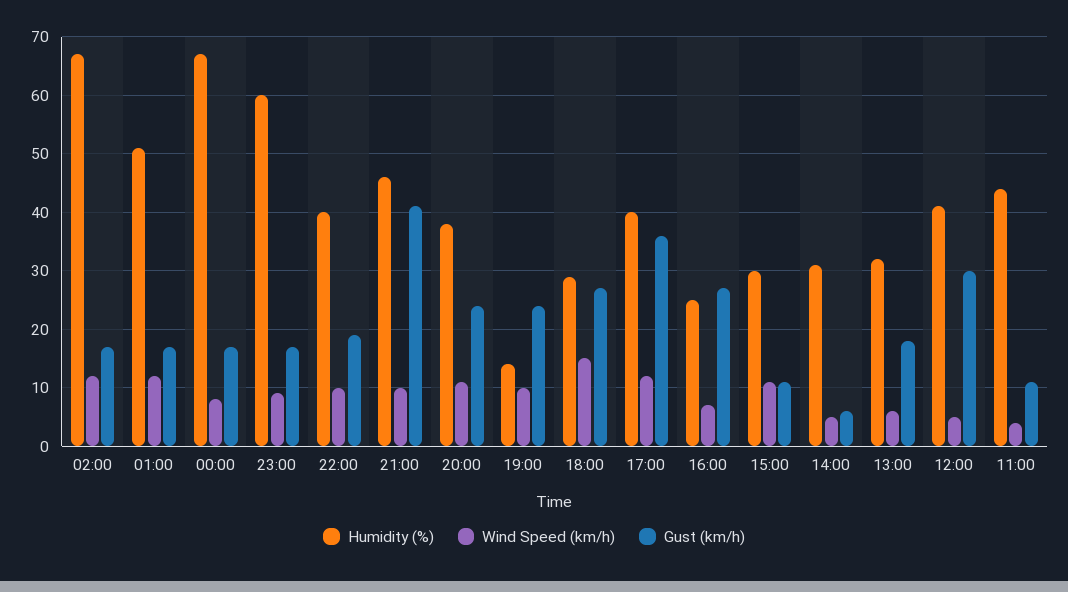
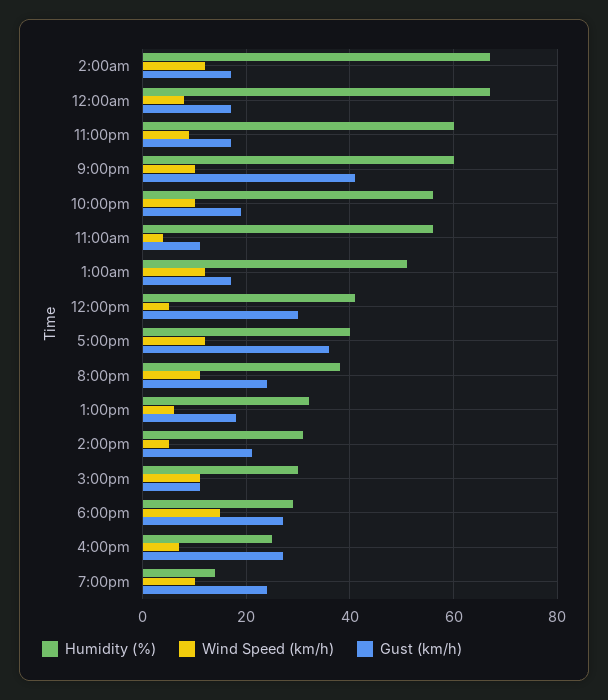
Humidity (%), 22:00: 40 -> 55
Humidity (%), 21:00: 45 -> 60
Gust (km/h), 14:00: 5 -> 20
Humidity (%), 11:00: 45 -> 55

